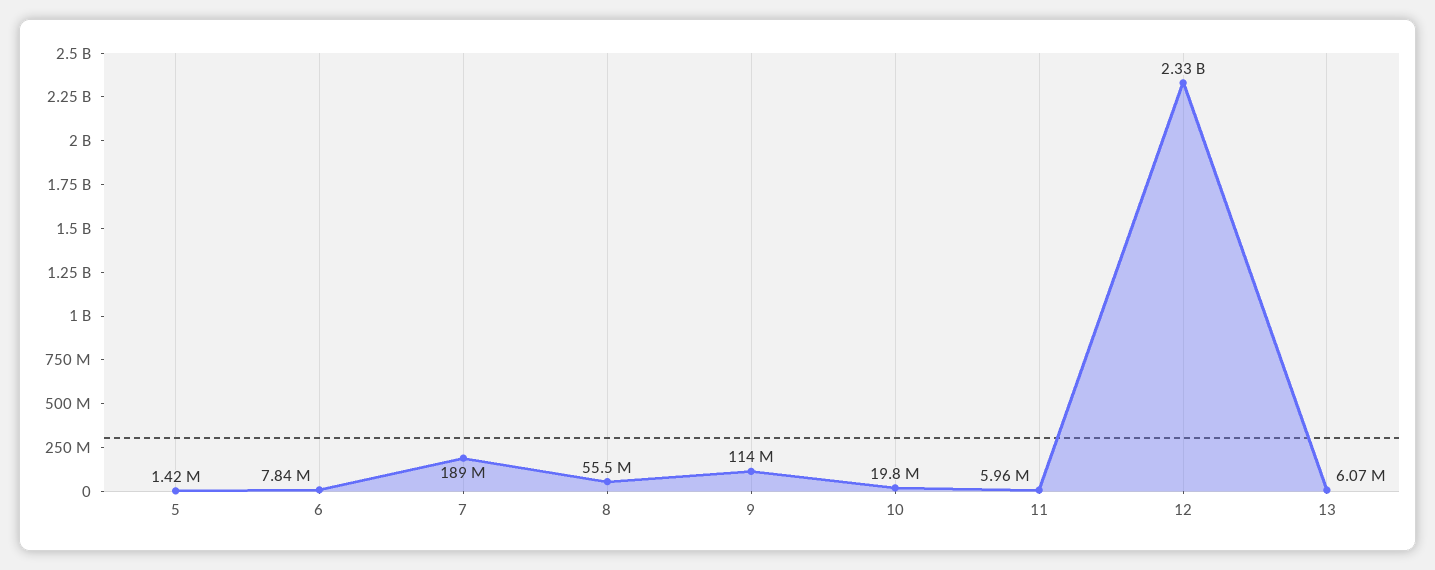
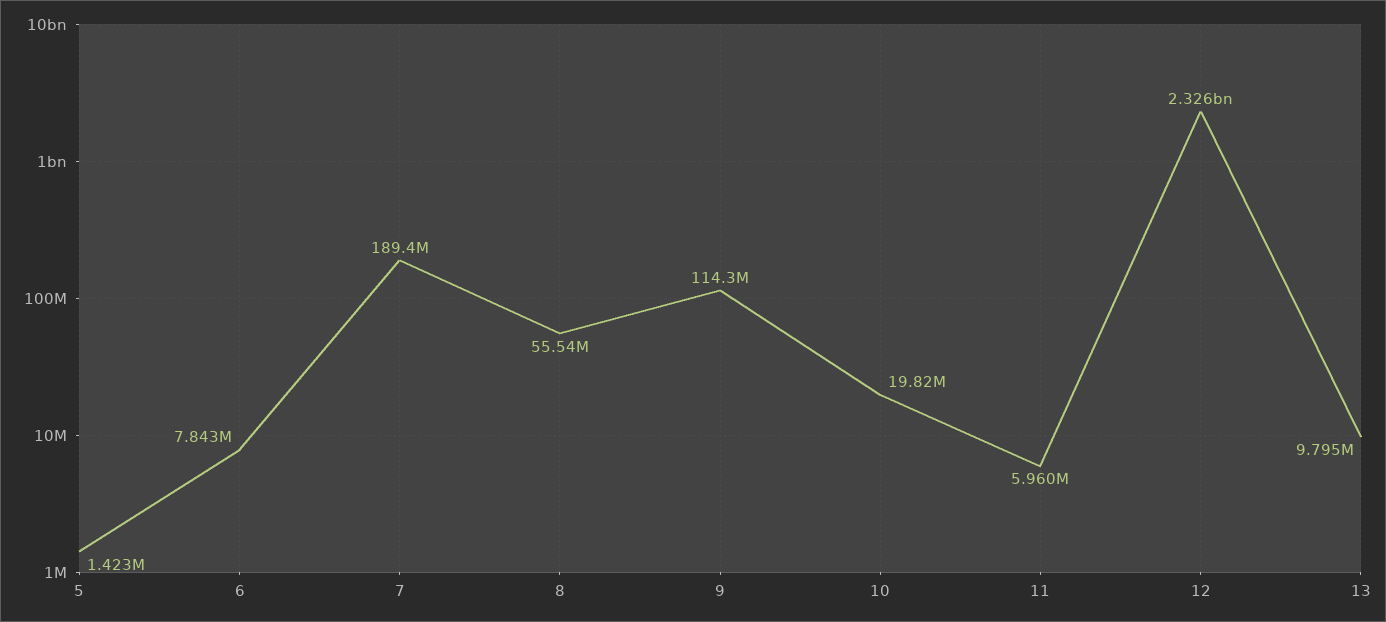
13: 6070000 -> 9795000

